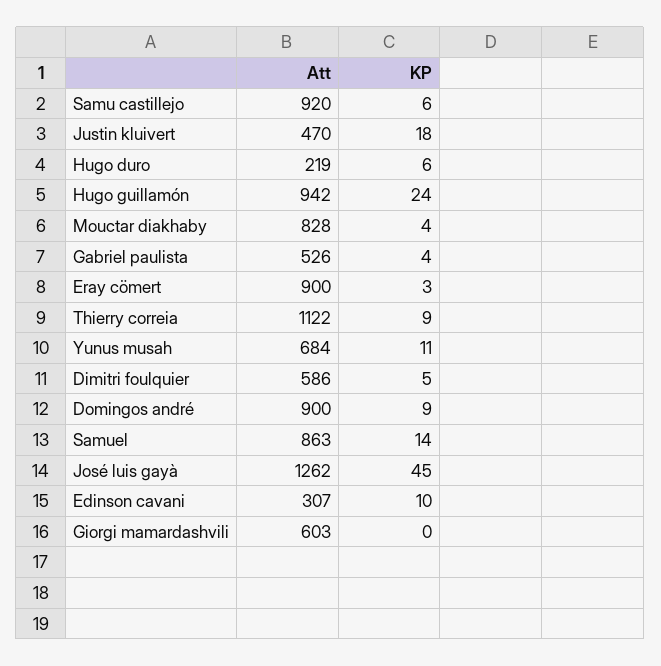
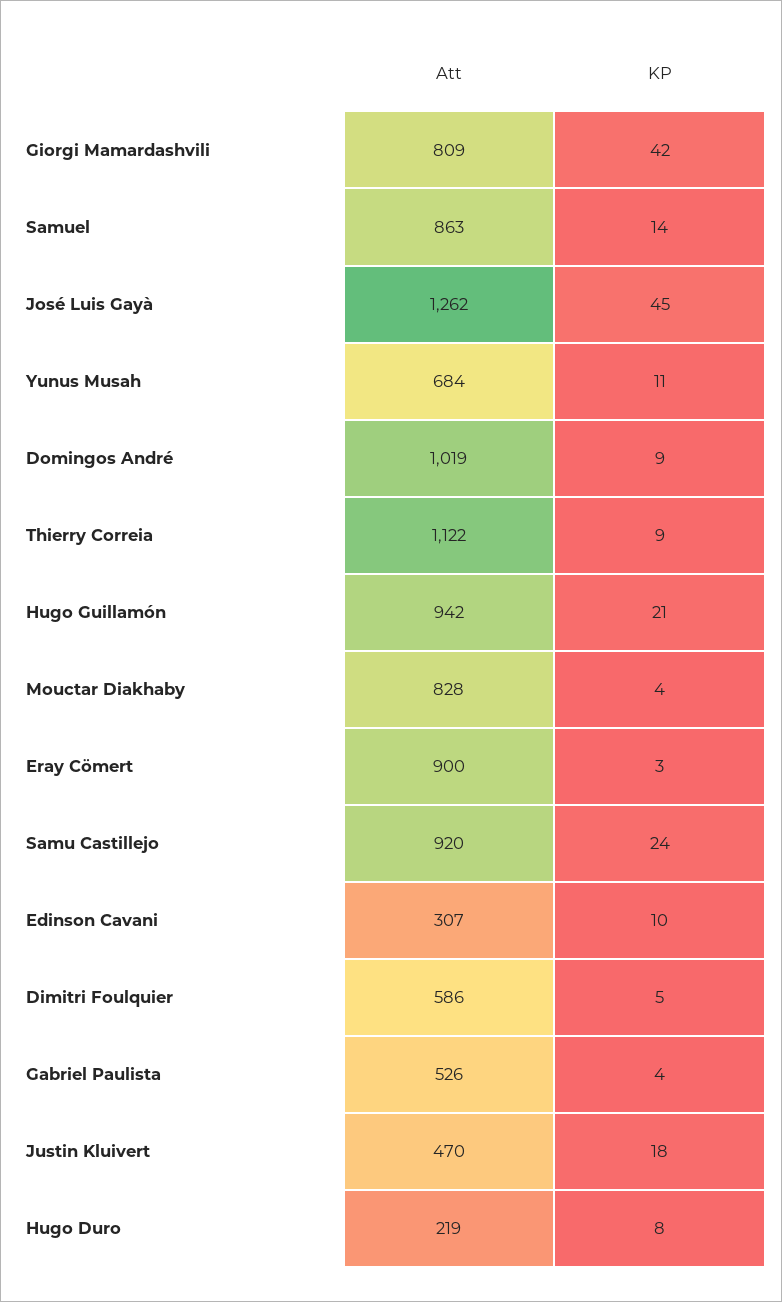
KP, Samu castillejo: 6 -> 24
KP, Hugo duro: 6 -> 8
KP, Hugo guillamón: 24 -> 21
Att, Domingos andré: 900 -> 1019
Att, Giorgi mamardashvili: 603 -> 809
KP, Giorgi mamardashvili: 0 -> 42

